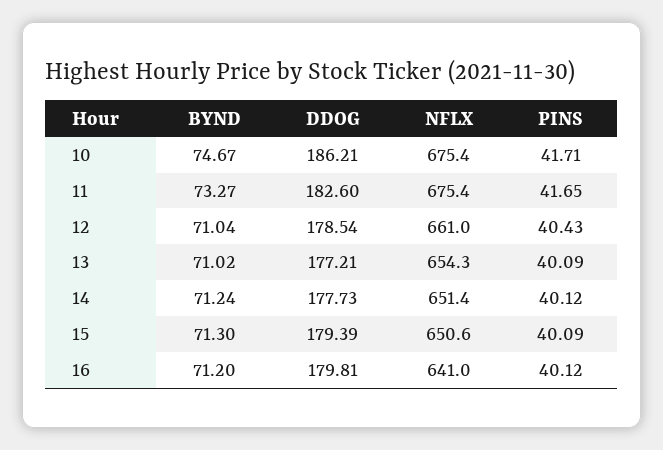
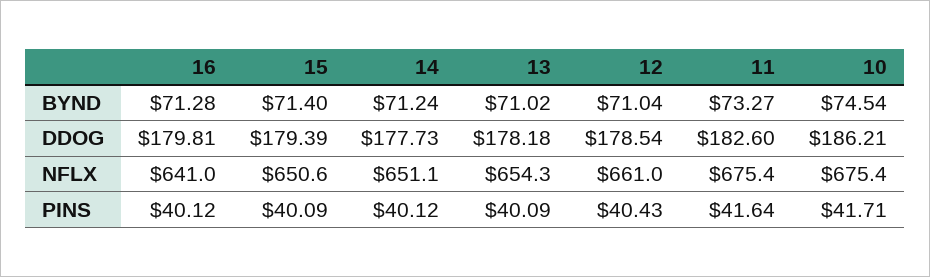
BYND, 10: 74.67 -> 74.54
PINS, 11: 41.65 -> 41.64
DDOG, 13: 177.21 -> 178.18
NFLX, 14: 651.4 -> 651.1
BYND, 15: 71.3 -> 71.4
BYND, 16: 71.2 -> 71.28

